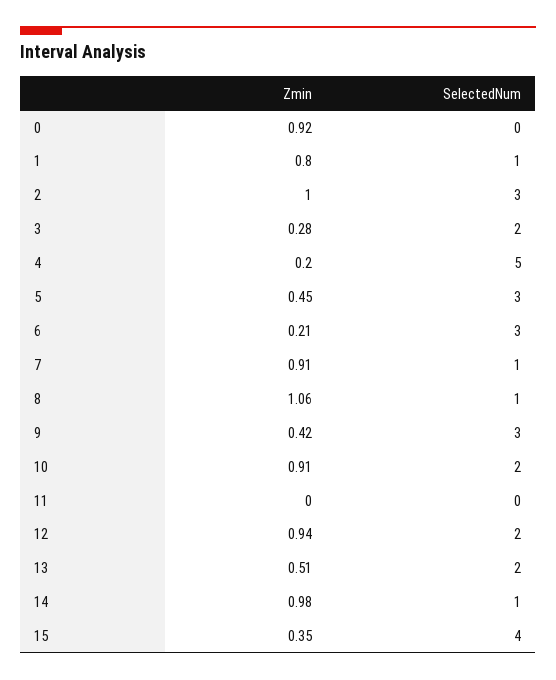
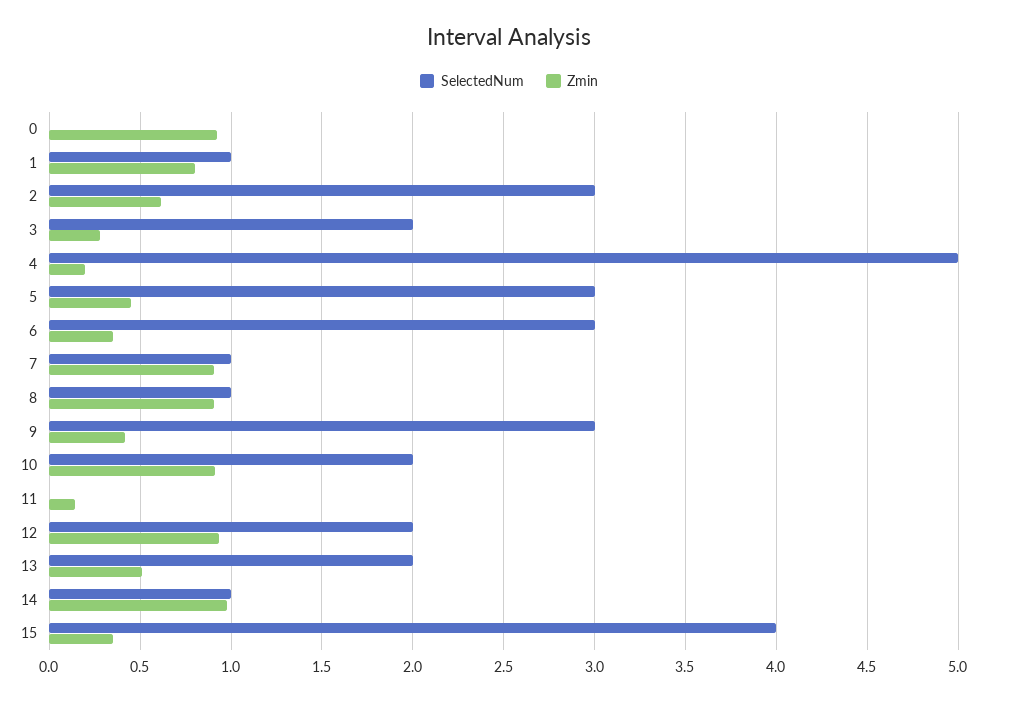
Zmin, 2: 1 -> 0.6
Zmin, 6: 0.21 -> 0.35
Zmin, 8: 1.06 -> 0.9
Zmin, 11: 0 -> 0.15

